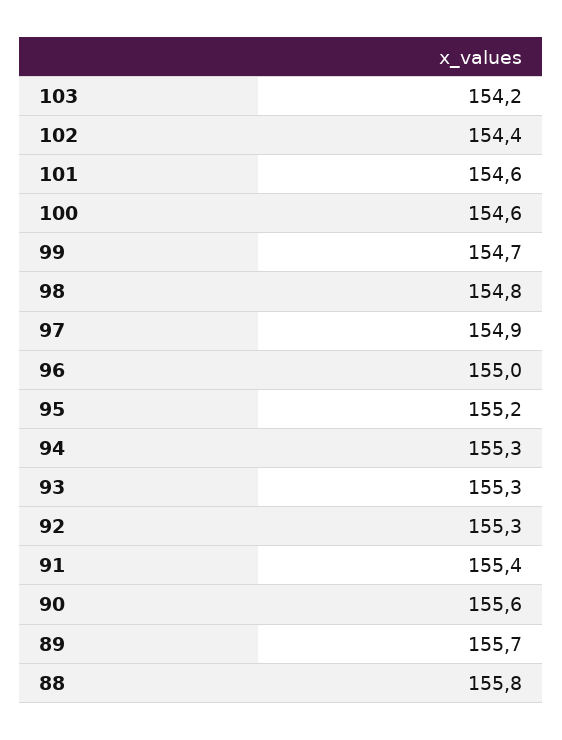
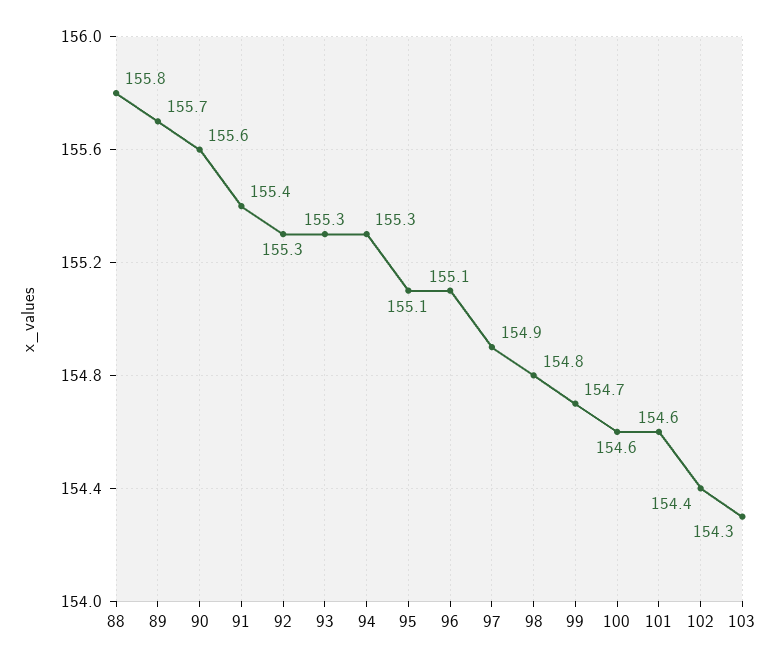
103: 154.2 -> 154.3
96: 155 -> 155.1
95: 155.2 -> 155.1

